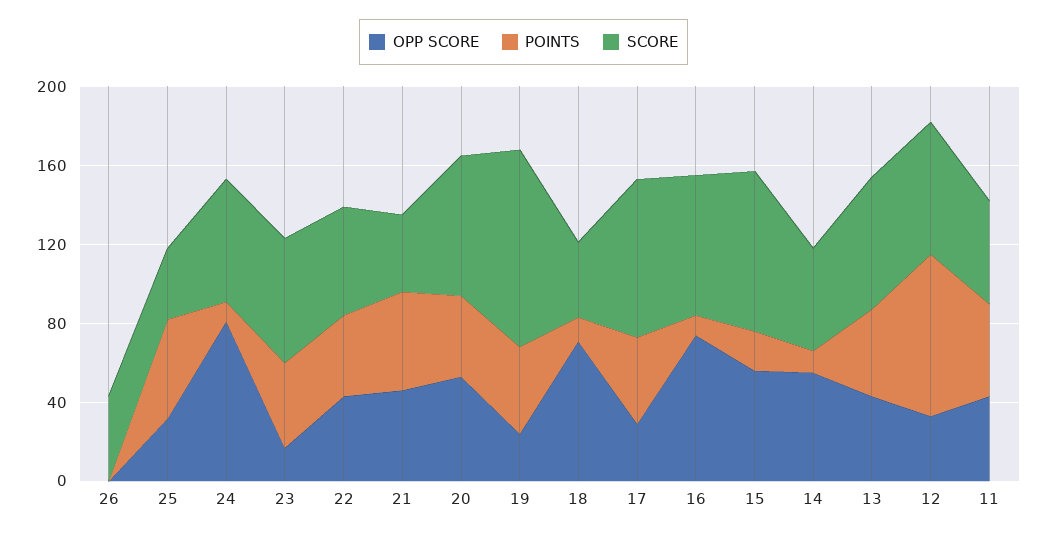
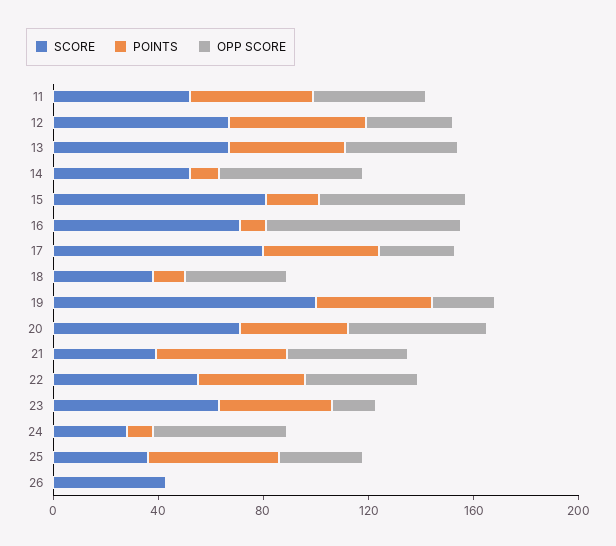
OPP SCORE, 24: 80 -> 50
SCORE, 24: 60 -> 30
OPP SCORE, 18: 70 -> 40
POINTS, 12: 80 -> 50

